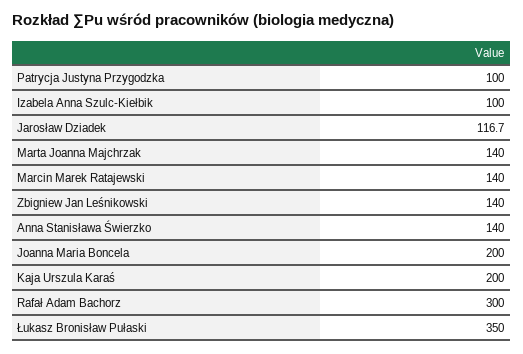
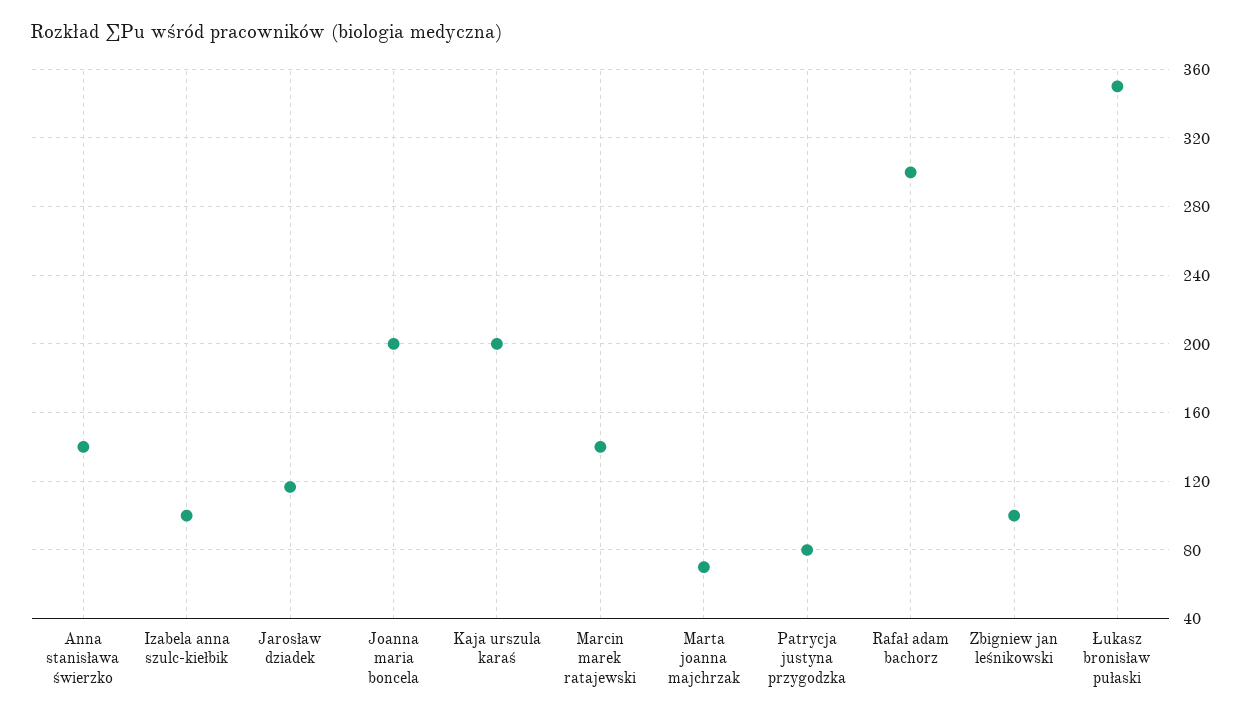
Patrycja Justyna Przygodzka: 100 -> 80
Marta Joanna Majchrzak: 140 -> 70
Zbigniew Jan Leśnikowski: 140 -> 100

